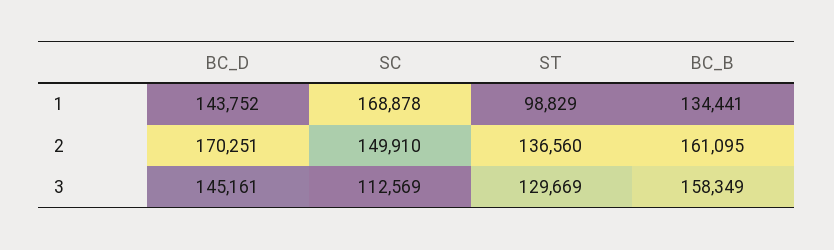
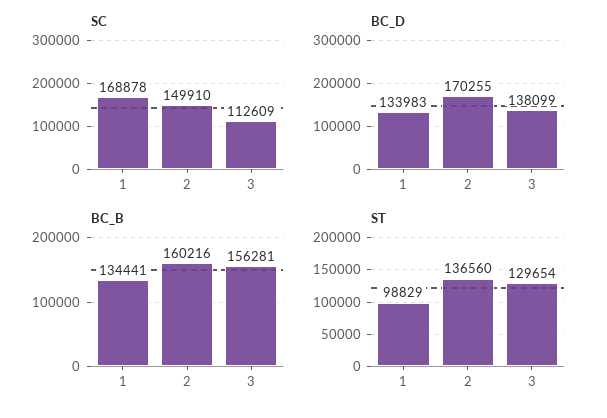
BC_D, 1: 143752 -> 133983
BC_D, 2: 170251 -> 170255
BC_B, 2: 161095 -> 160216
BC_D, 3: 145161 -> 138099
SC, 3: 112569 -> 112609
ST, 3: 129669 -> 129654
BC_B, 3: 158349 -> 156281

